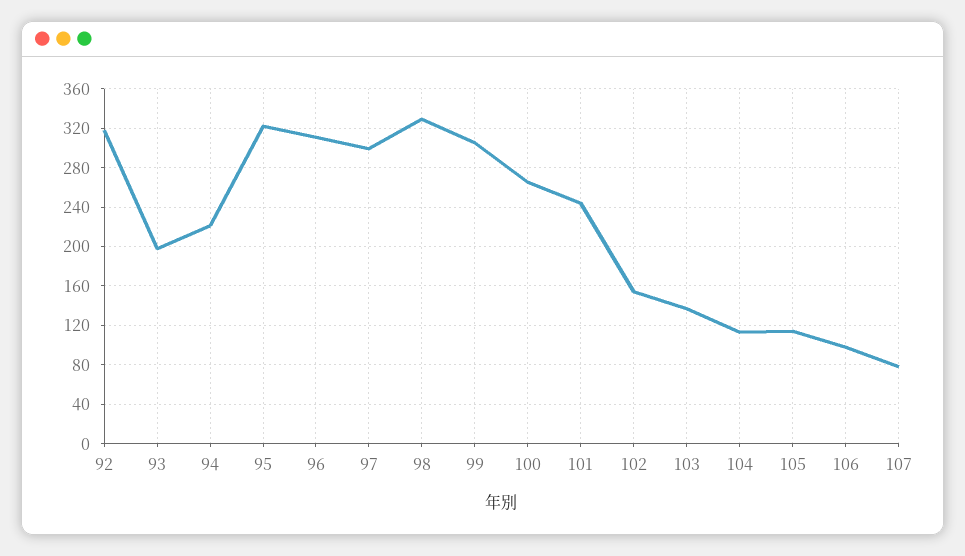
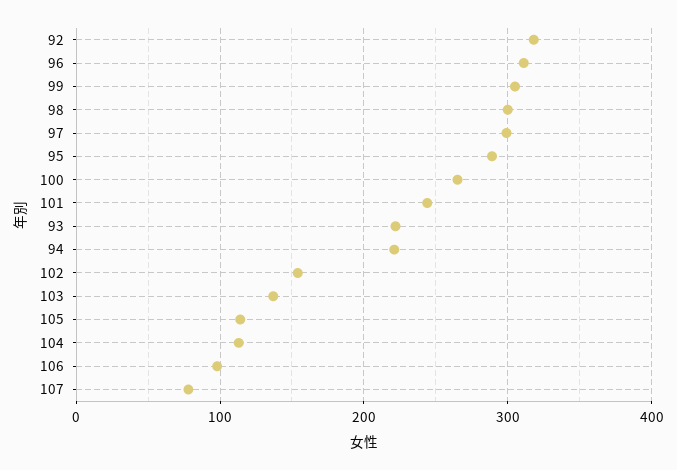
93: 200 -> 220
95: 320 -> 290
98: 330 -> 300

